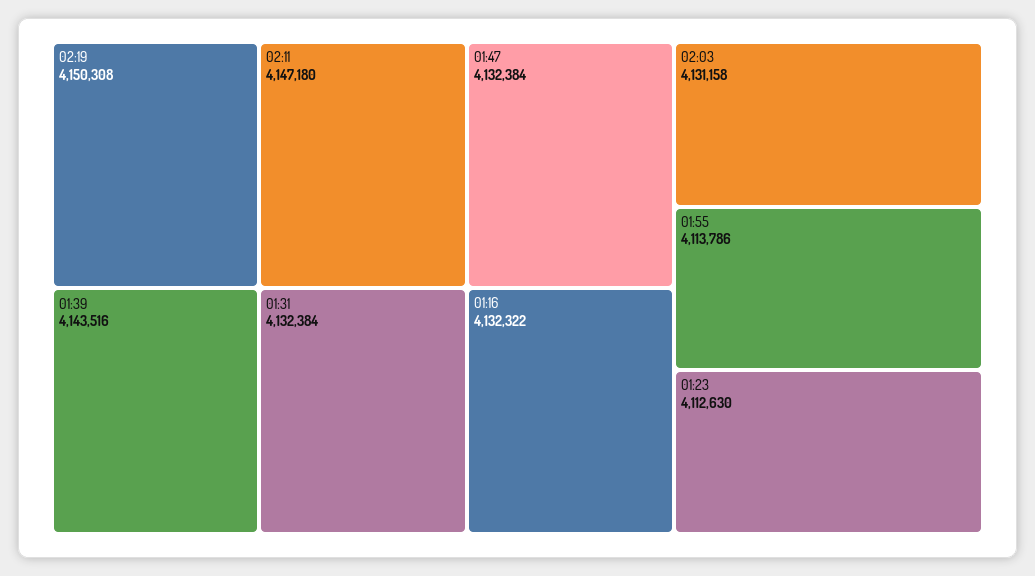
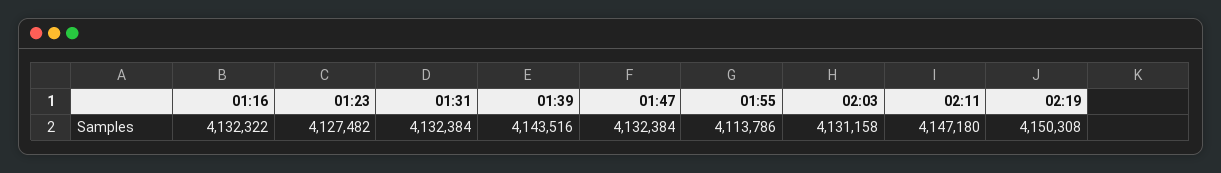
01:23: 4112630 -> 4127482

